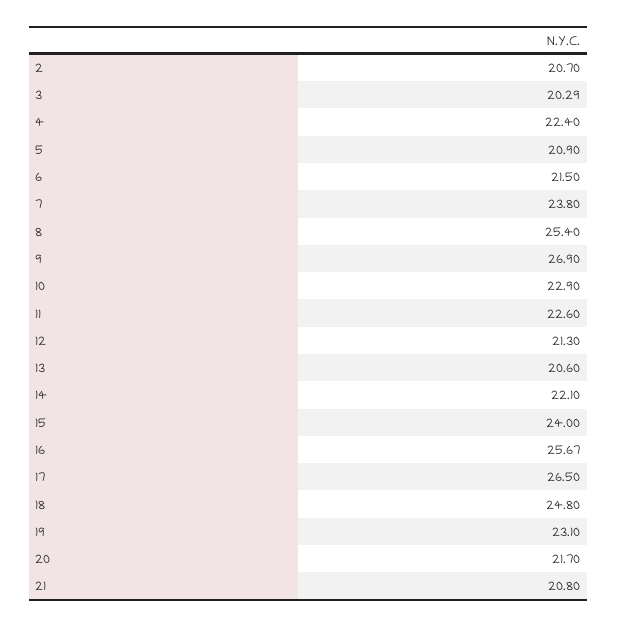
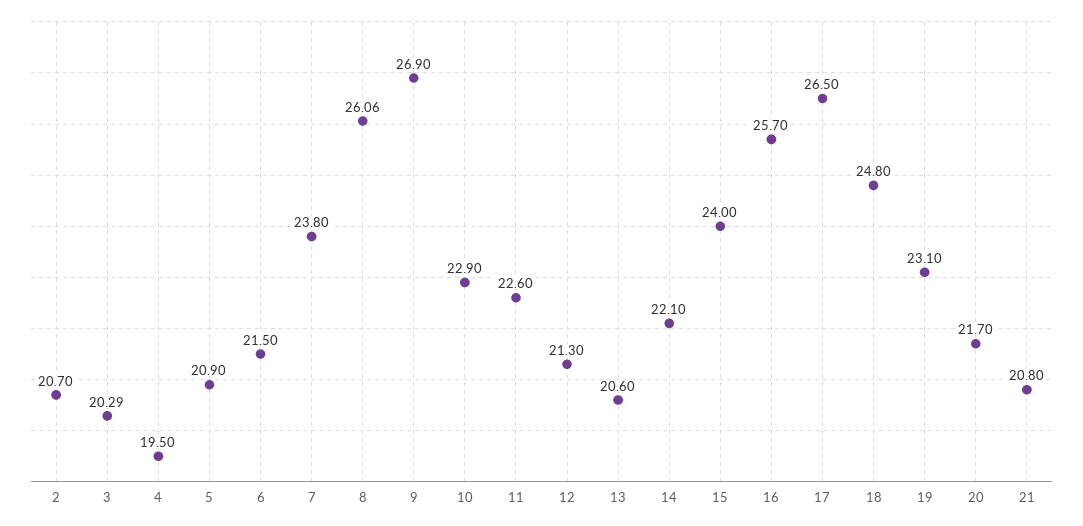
4: 22.4 -> 19.5
8: 25.4 -> 26.06
16: 25.67 -> 25.7

